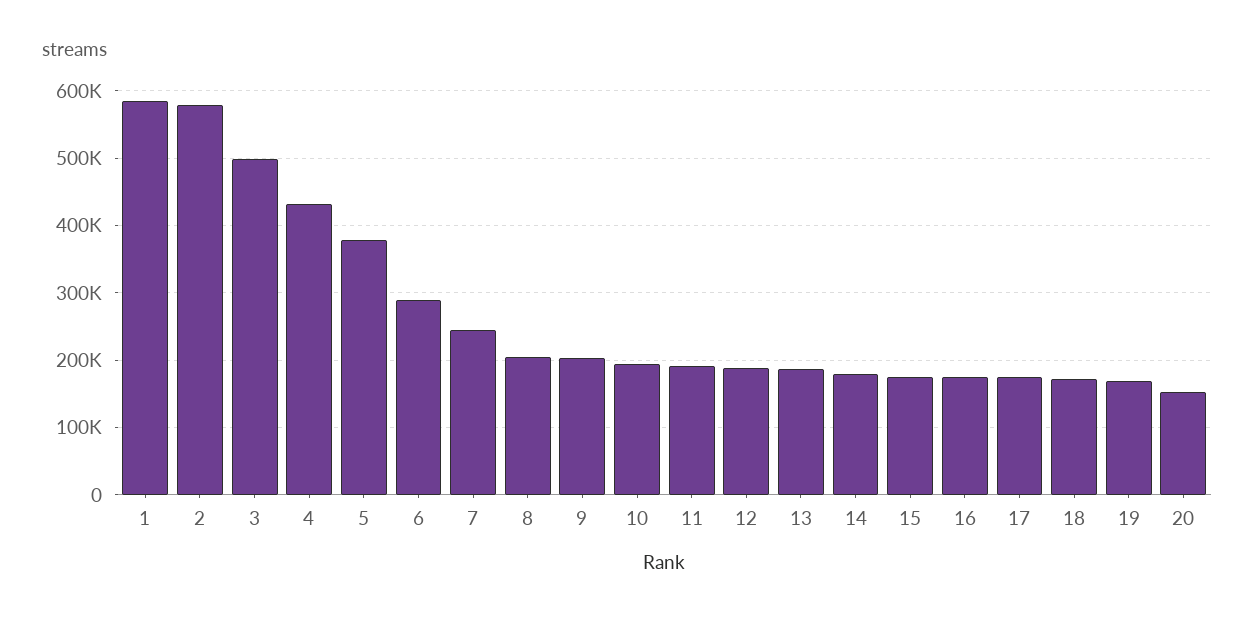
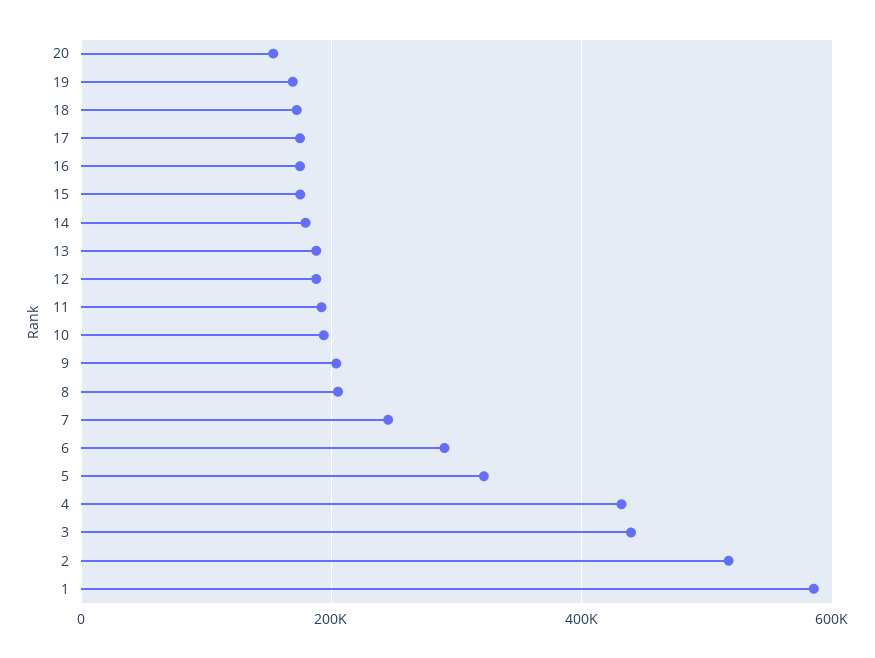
2: 580000 -> 520000
3: 500000 -> 440000
5: 380000 -> 320000

